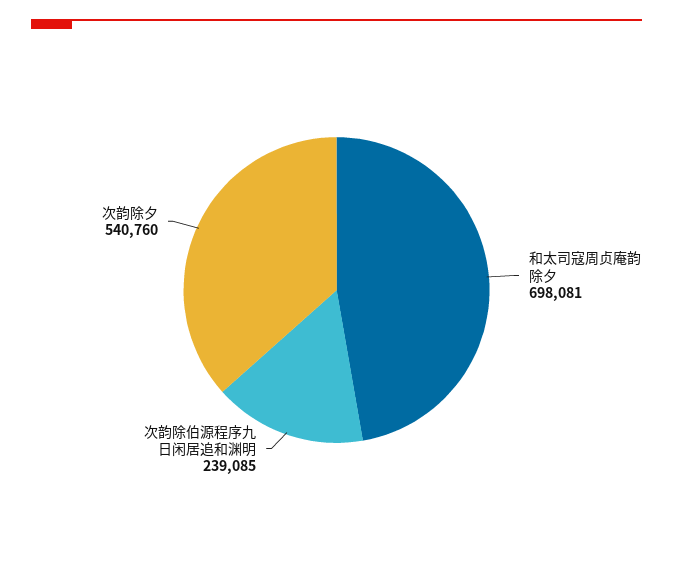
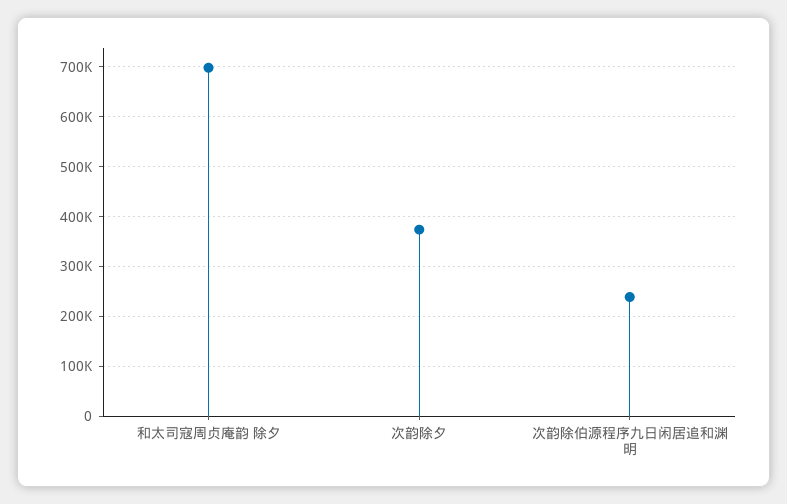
次韵除夕: 540760 -> 380000

